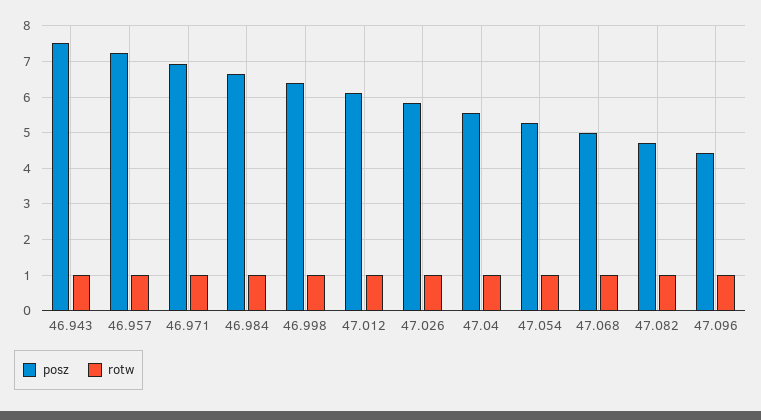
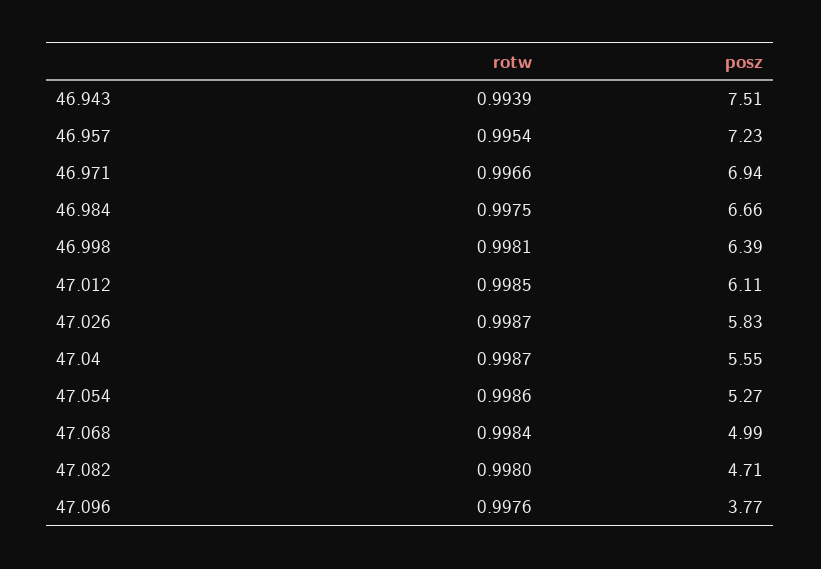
posz, 47.096: 4.4 -> 3.77

